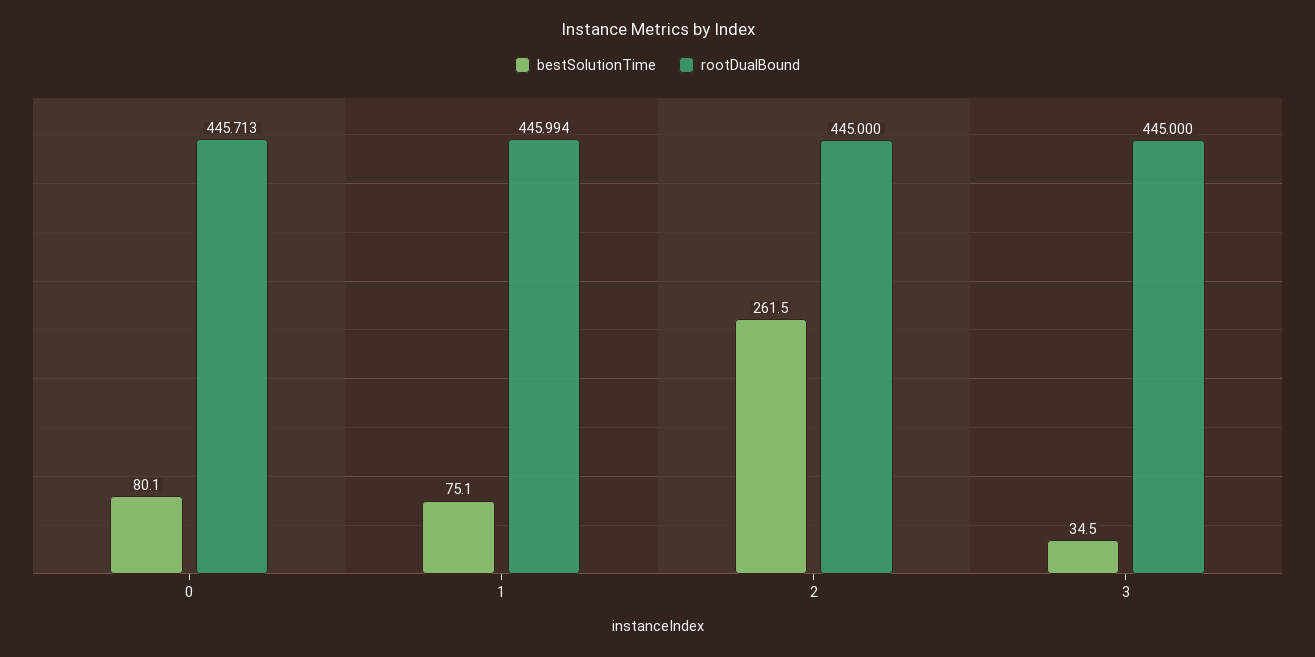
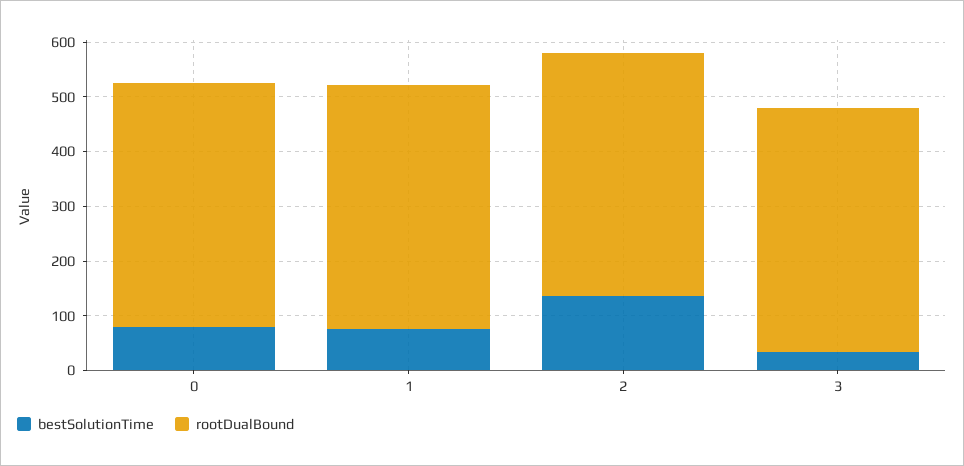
bestSolutionTime, 2: 261.5 -> 140

